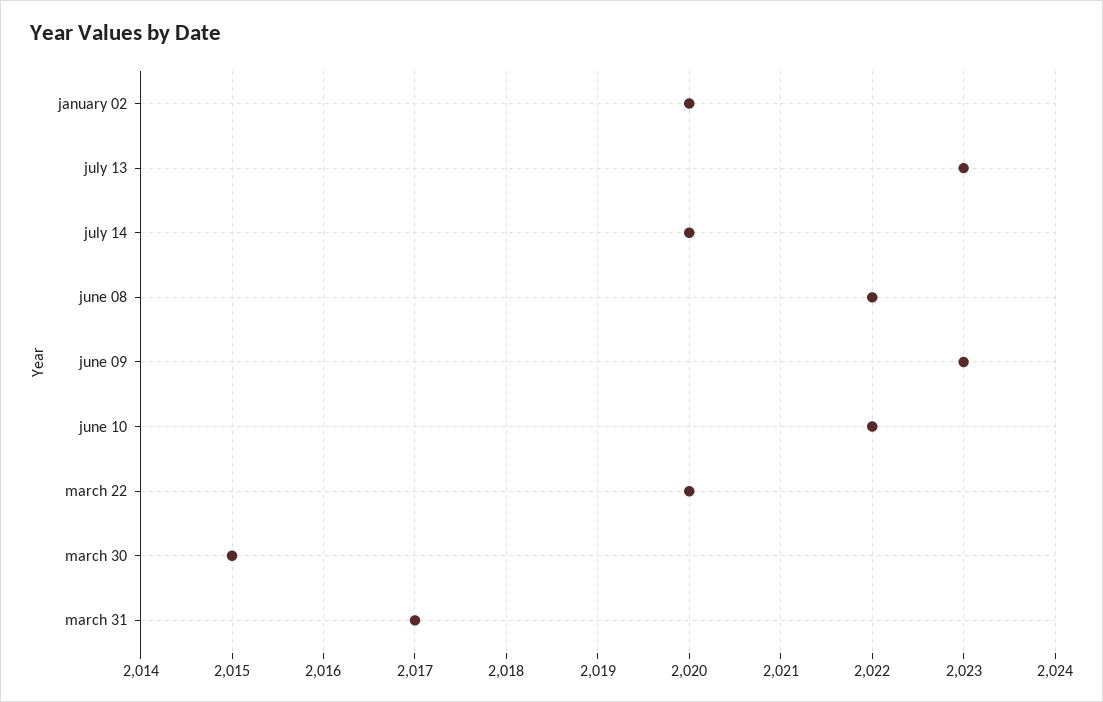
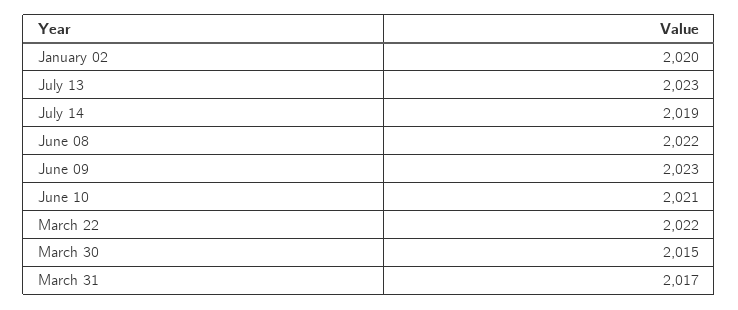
july 14: 2020 -> 2019
june 10: 2022 -> 2021
march 22: 2020 -> 2022

